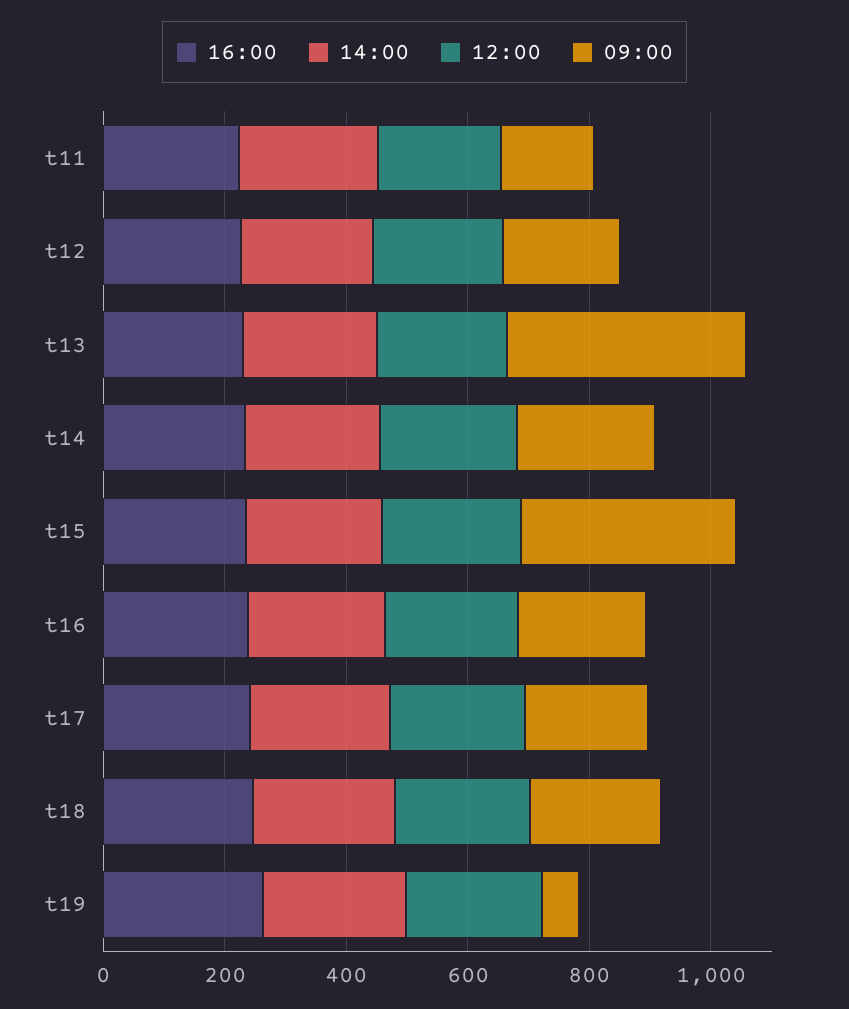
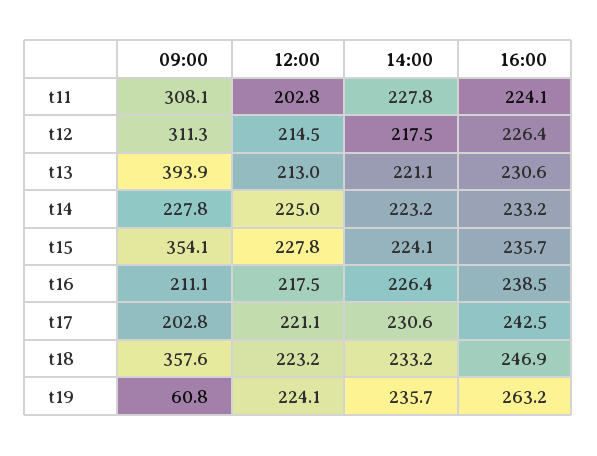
09:00, t11: 150 -> 308.1
09:00, t12: 200 -> 311.3
09:00, t18: 200 -> 357.6

